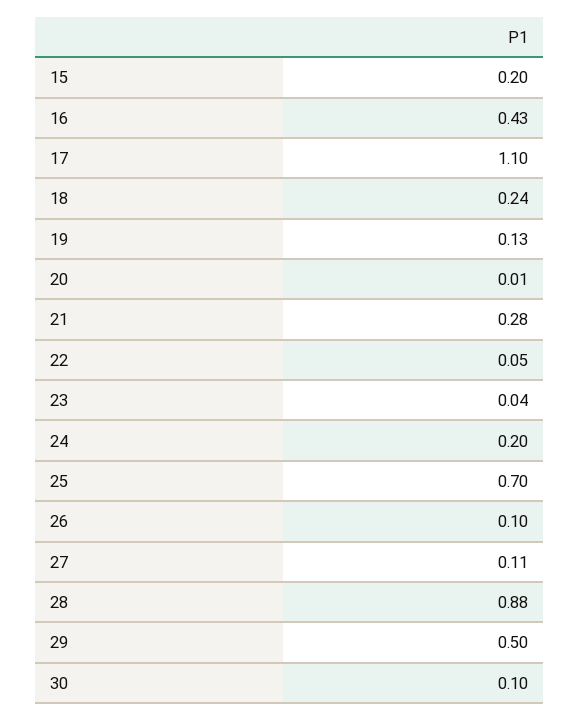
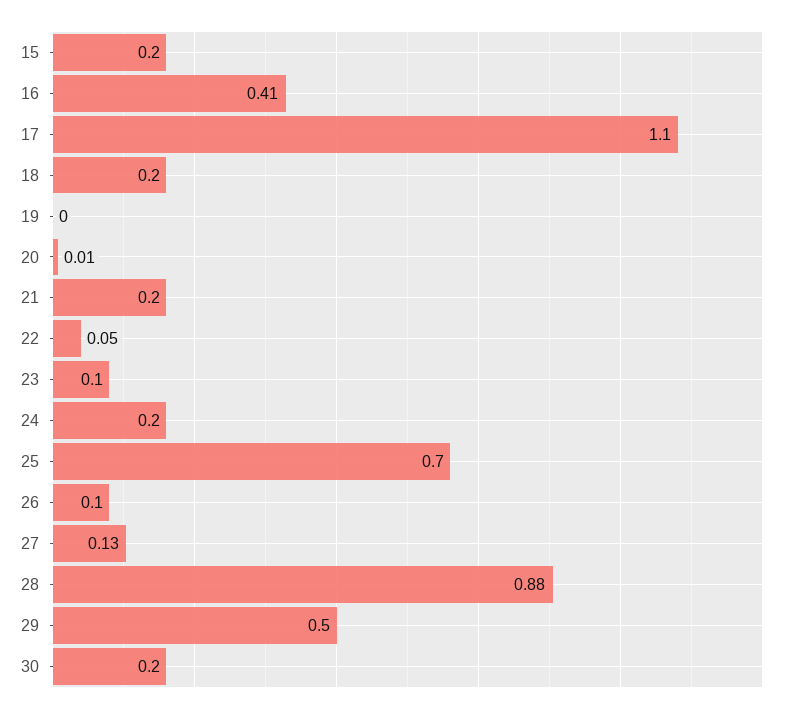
16: 0.43 -> 0.41
18: 0.24 -> 0.2
19: 0.13 -> 0
21: 0.28 -> 0.2
23: 0.04 -> 0.1
27: 0.11 -> 0.13
30: 0.1 -> 0.2

